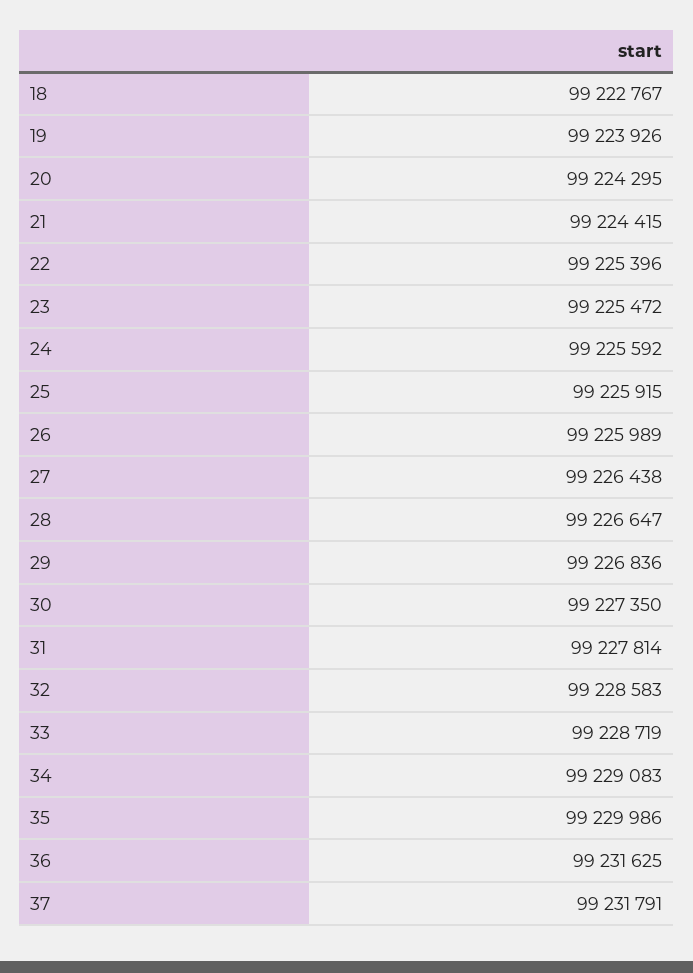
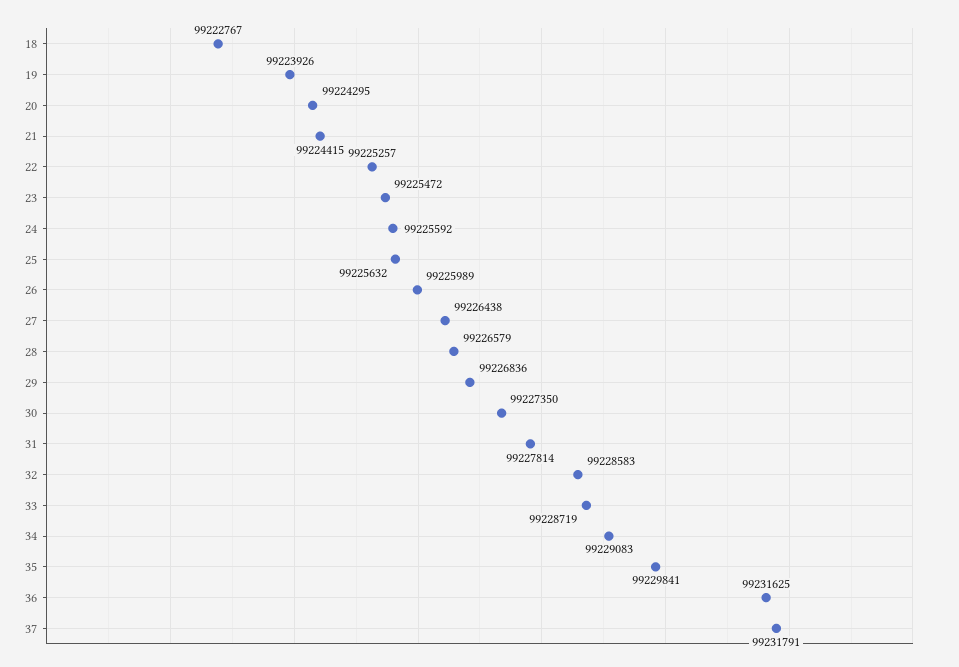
22: 99225396 -> 99225257
25: 99225915 -> 99225632
28: 99226647 -> 99226579
35: 99229986 -> 99229841

